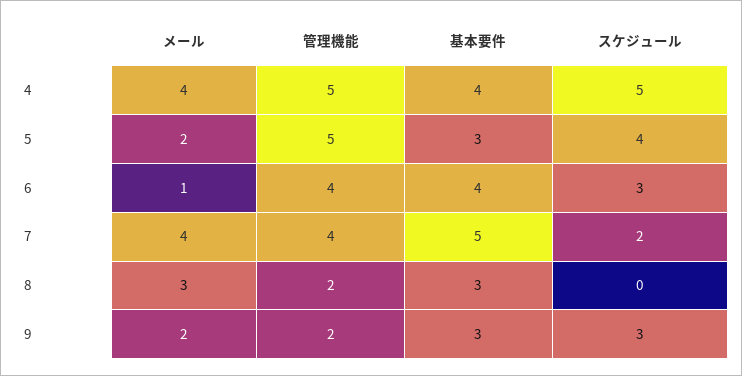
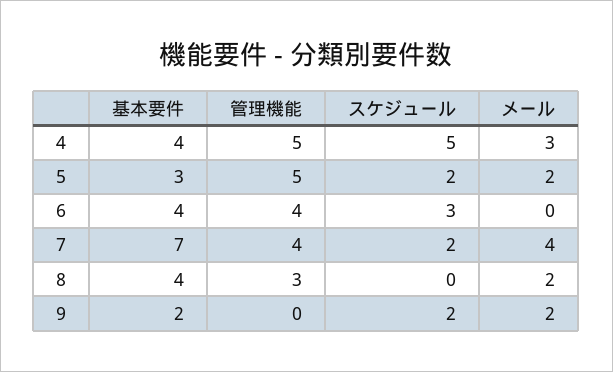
メール, 4: 4 -> 3
スケジュール, 5: 4 -> 2
メール, 6: 1 -> 0
基本要件, 7: 5 -> 7
メール, 8: 3 -> 2
管理機能, 8: 2 -> 3
基本要件, 8: 3 -> 4
管理機能, 9: 2 -> 0
基本要件, 9: 3 -> 2
スケジュール, 9: 3 -> 2

